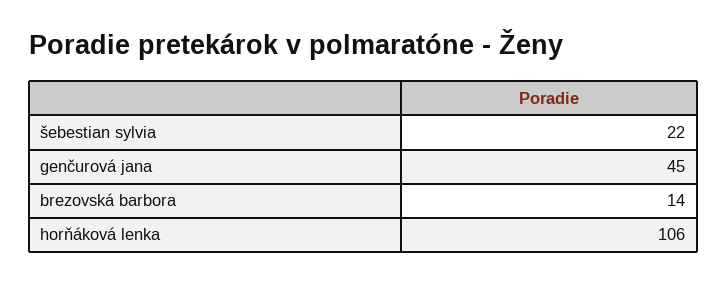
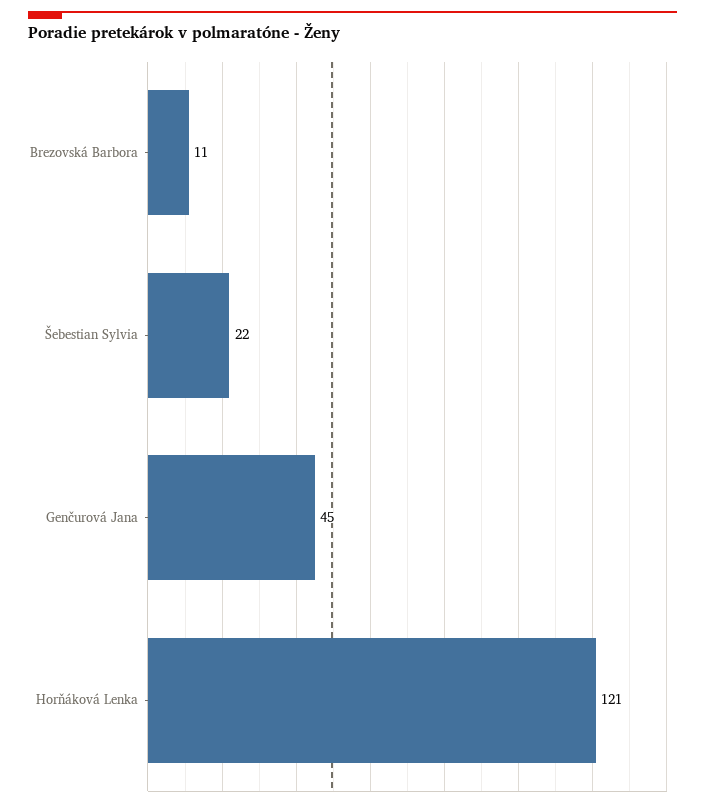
brezovská barbora: 14 -> 11
horňáková lenka: 106 -> 121

